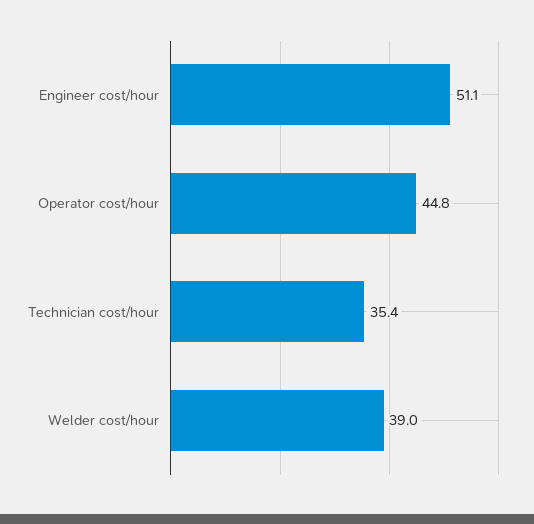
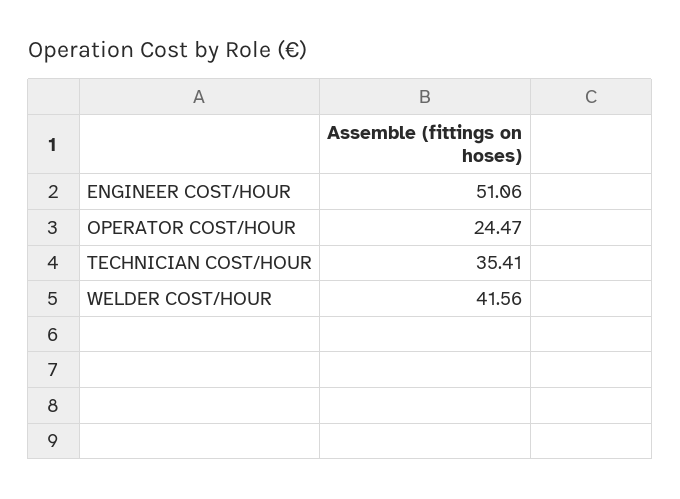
Operator cost/hour: 44.8 -> 24.47
Welder cost/hour: 39 -> 41.56

